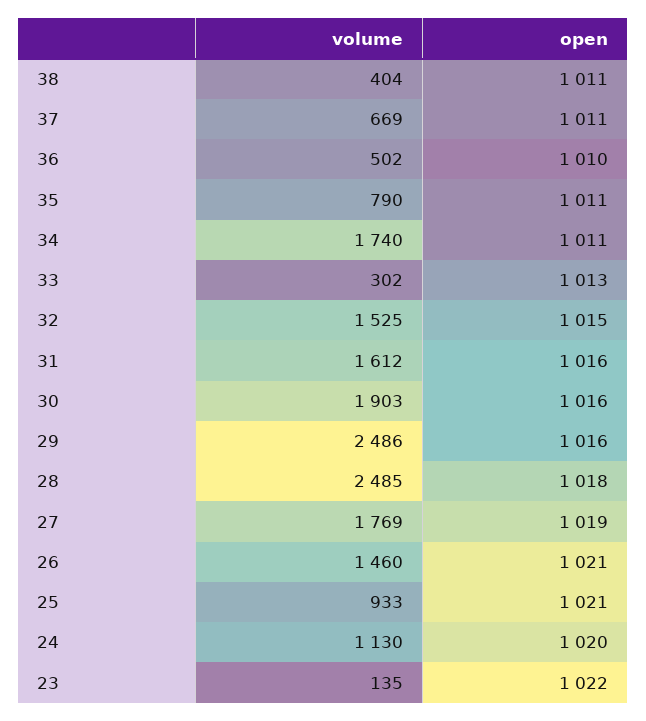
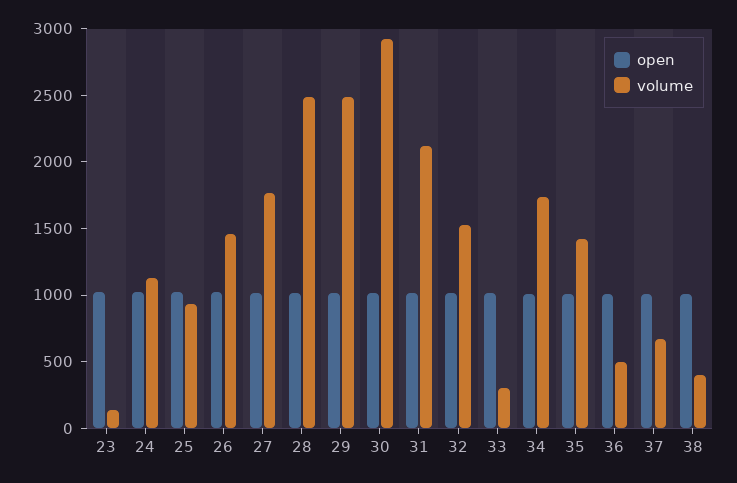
volume, 35: 790 -> 1400
volume, 31: 1612 -> 2100
volume, 30: 1903 -> 2900

